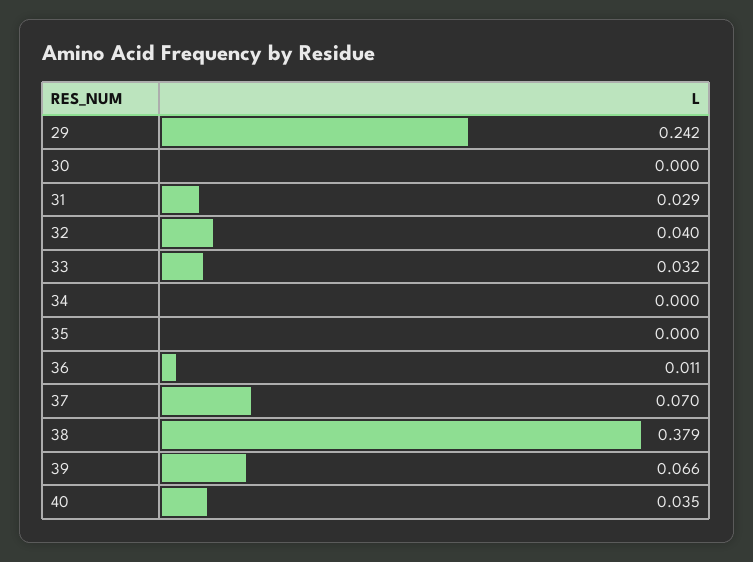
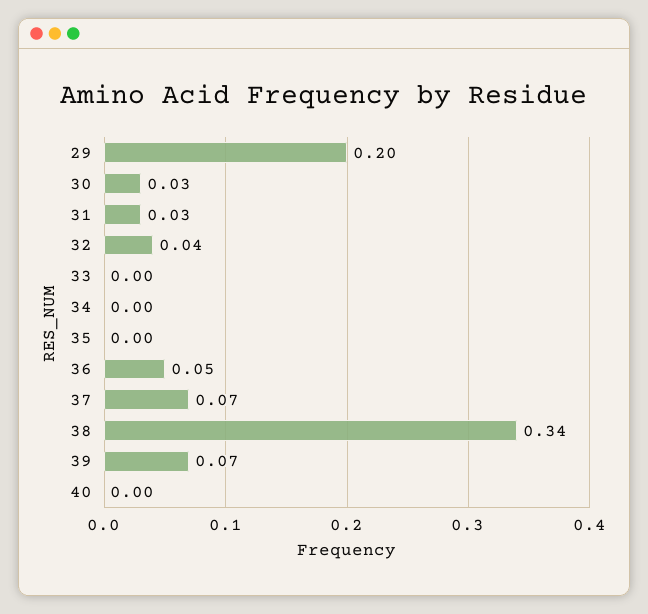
29: 0.242 -> 0.2
30: 0 -> 0.03
33: 0.032 -> 0
36: 0.011 -> 0.05
38: 0.379 -> 0.34
40: 0.035 -> 0

